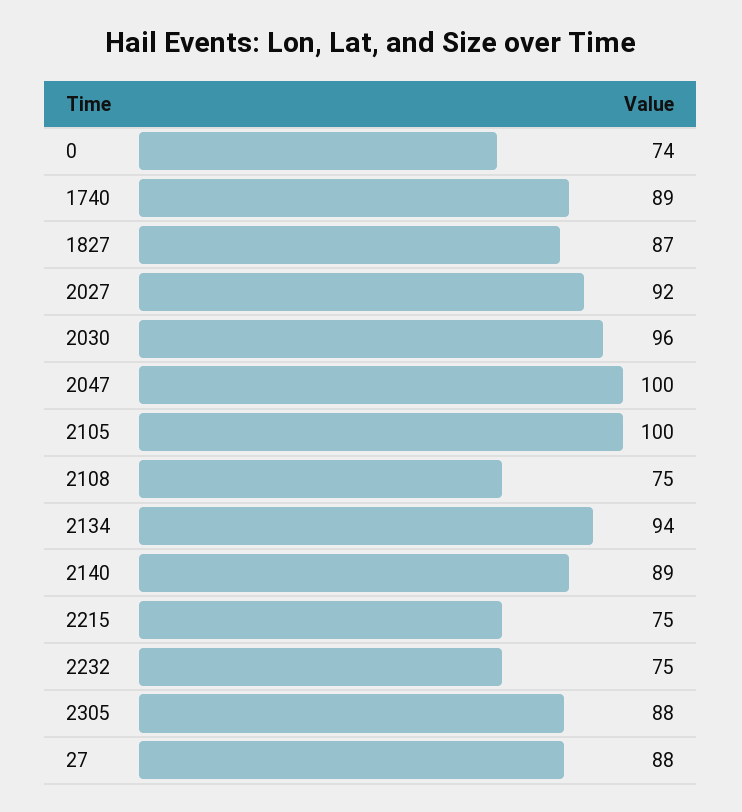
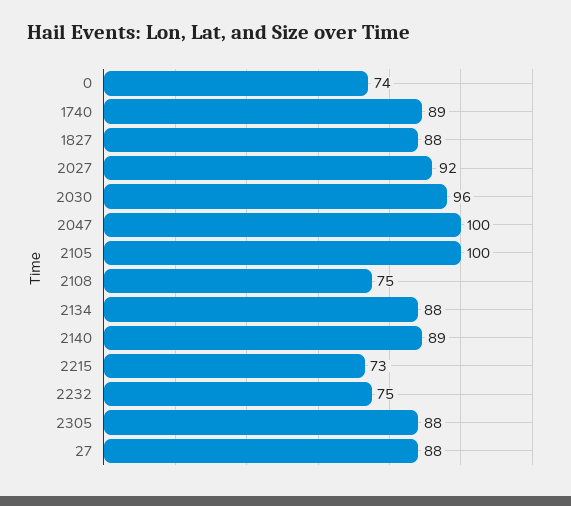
1827: 87 -> 88
2134: 94 -> 88
2215: 75 -> 73

